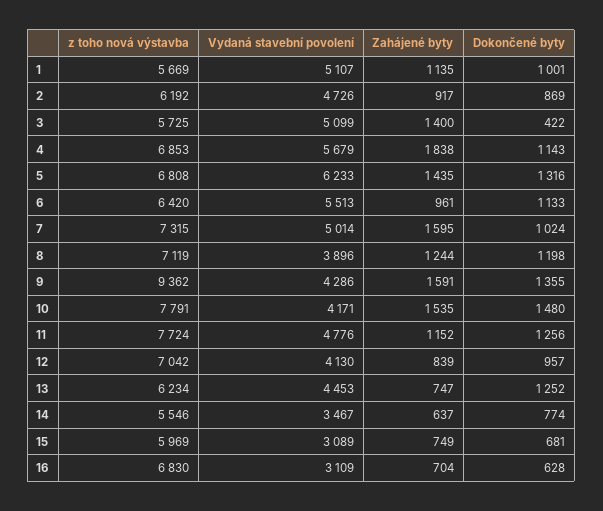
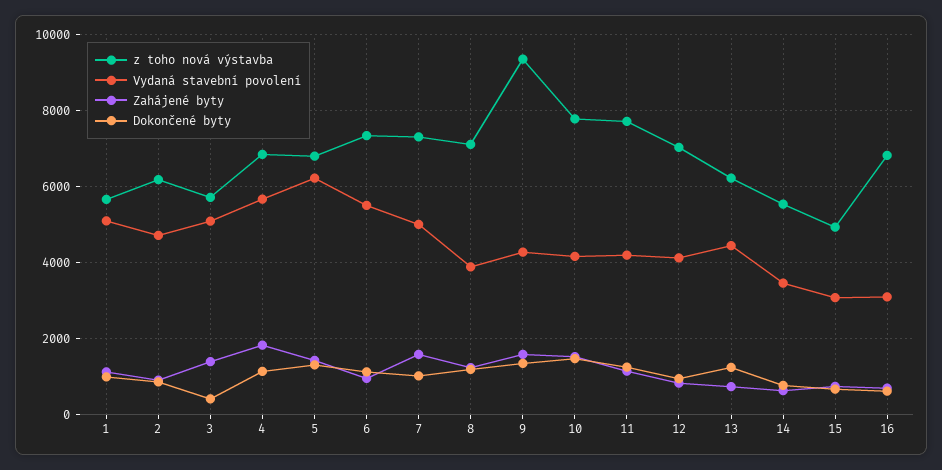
z toho nová výstavba, 6: 6420 -> 7400
Vydaná stavební povolení, 11: 4776 -> 4200
z toho nová výstavba, 15: 5969 -> 5000

